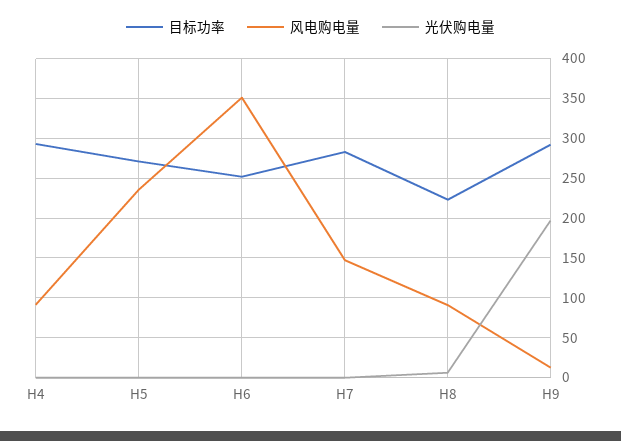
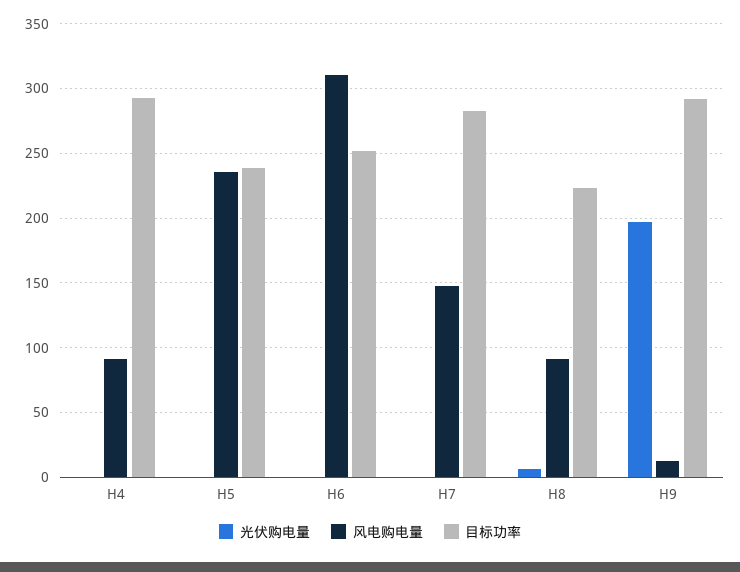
目标功率, H5: 270 -> 240
风电购电量, H6: 350 -> 310

